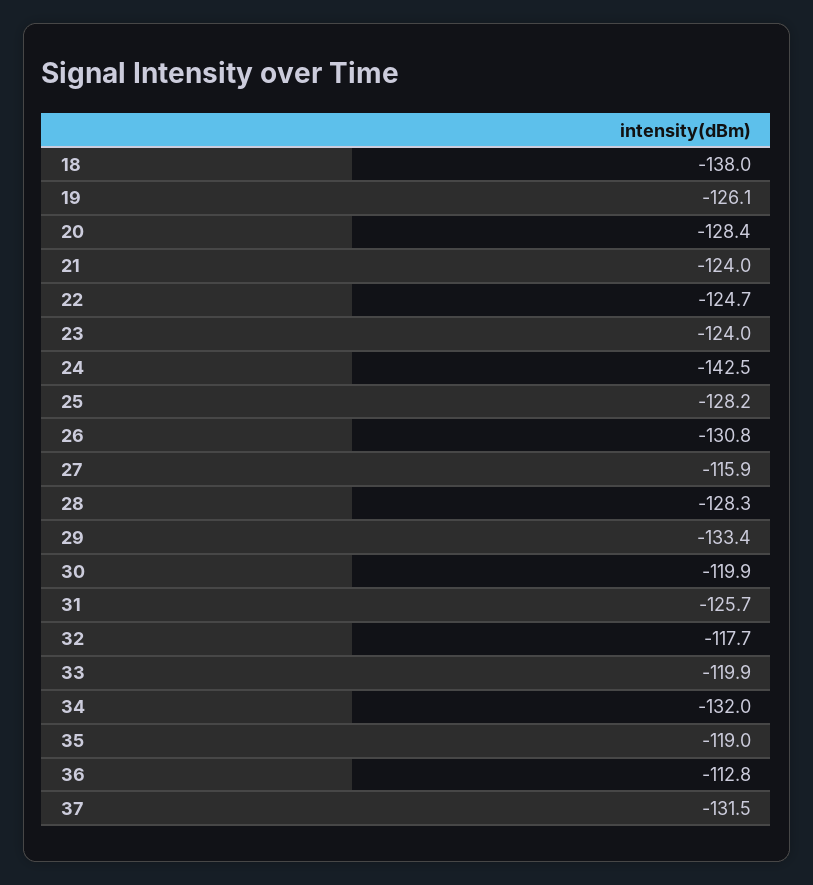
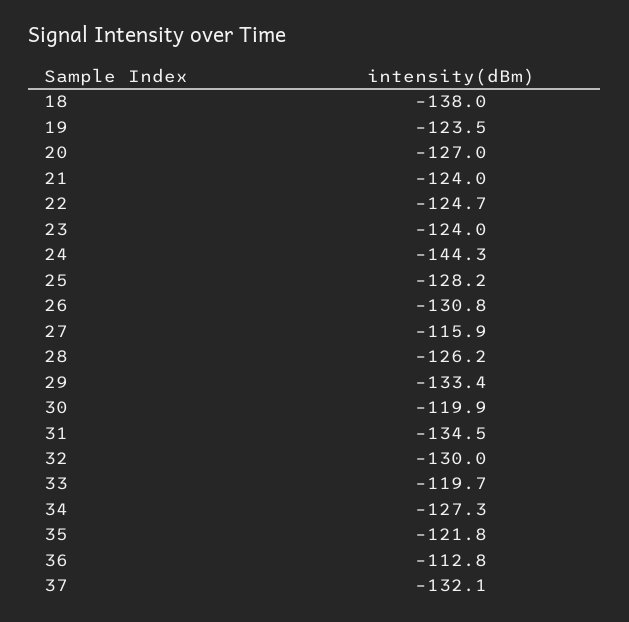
19: -126.1 -> -123.5
20: -128.4 -> -127
24: -142.5 -> -144.3
28: -128.3 -> -126.2
31: -125.7 -> -134.5
32: -117.7 -> -130
33: -119.9 -> -119.7
34: -132 -> -127.3
35: -119 -> -121.8
37: -131.5 -> -132.1

